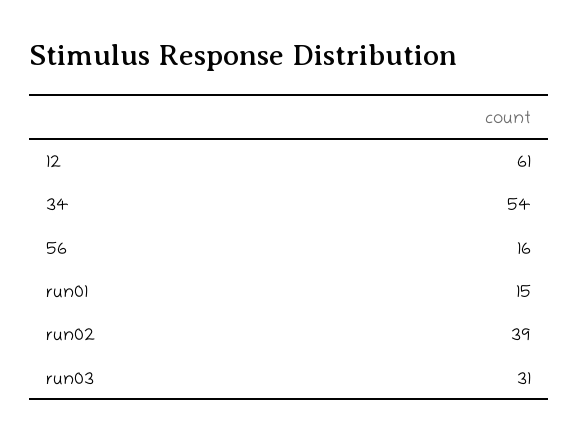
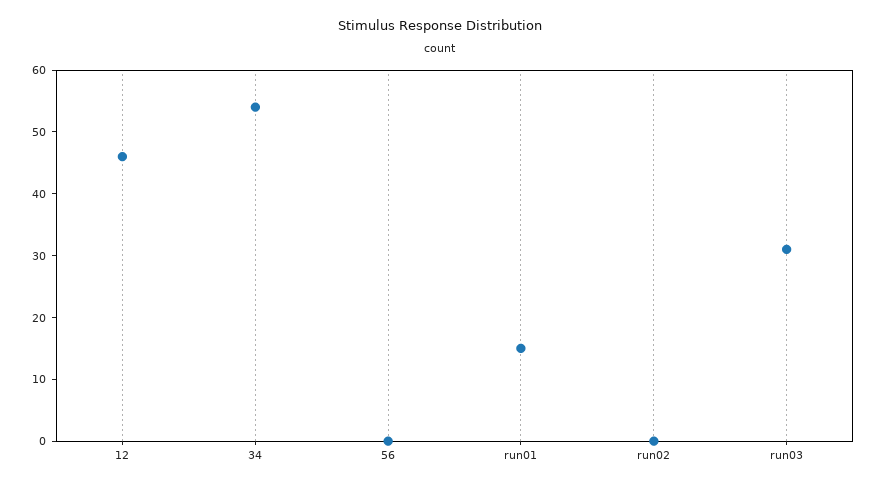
12: 61 -> 45
56: 16 -> 0
run02: 39 -> 0

